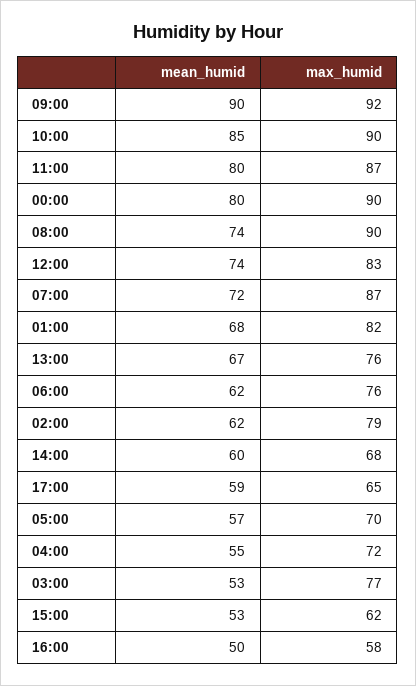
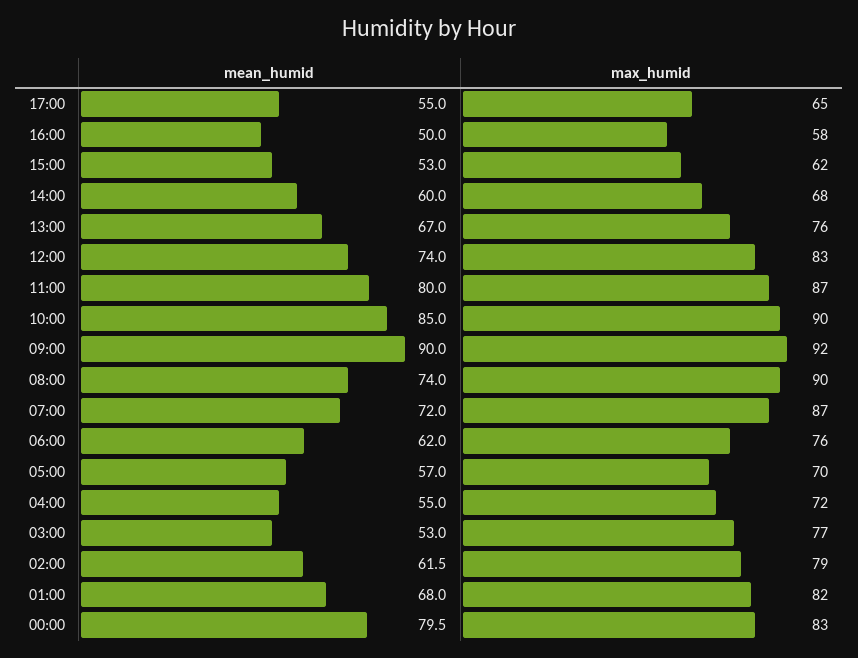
max_humid, 00:00: 90 -> 83
mean_humid, 17:00: 59 -> 55

